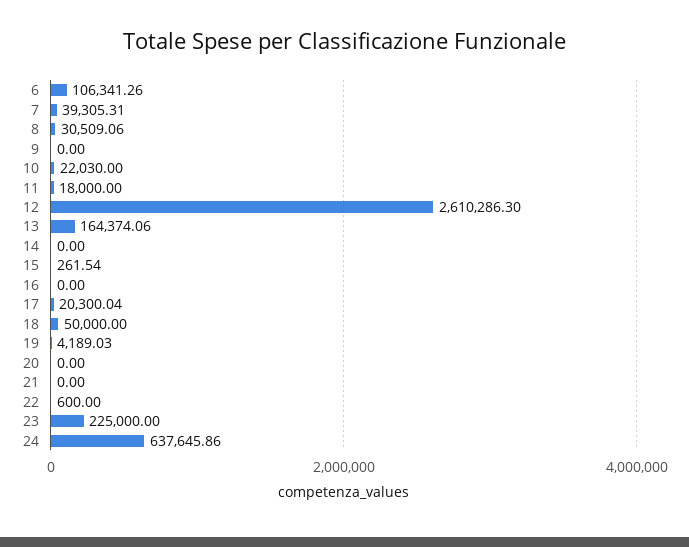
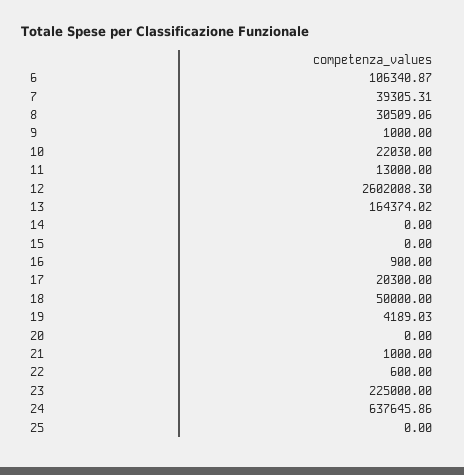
6: 106341.26 -> 106340.87
9: 0 -> 1000
11: 18000 -> 13000
12: 2610286.3 -> 2602008.3
13: 164374.06 -> 164374.02
15: 261.54 -> 0
16: 0 -> 900
17: 20300.04 -> 20300
21: 0 -> 1000
25: none -> 0

